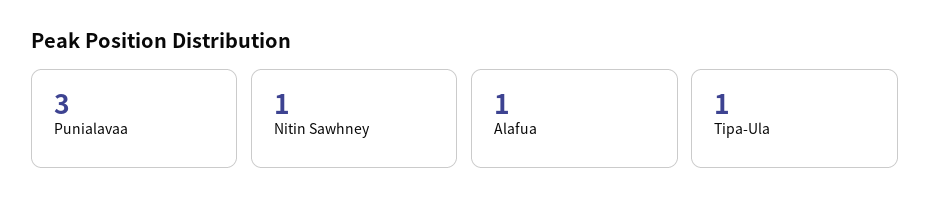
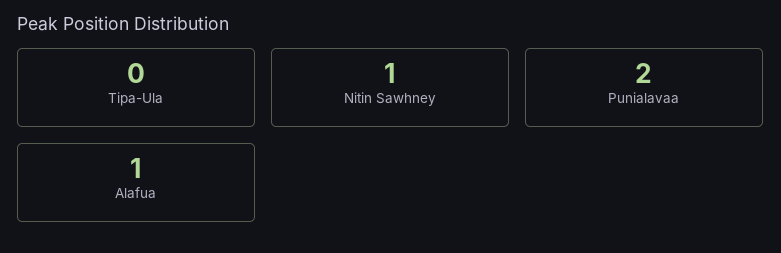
Punialavaa: 3 -> 2
Tipa-Ula: 1 -> 0

